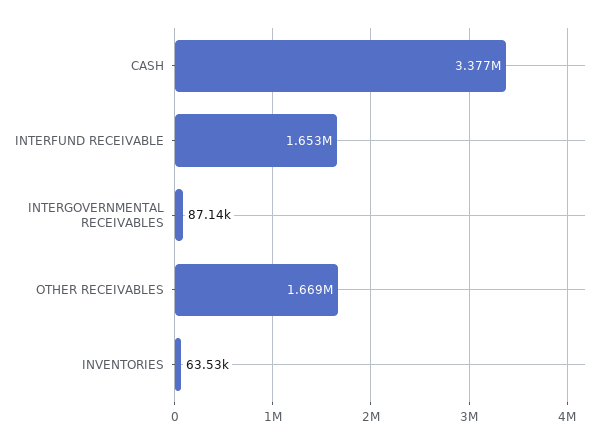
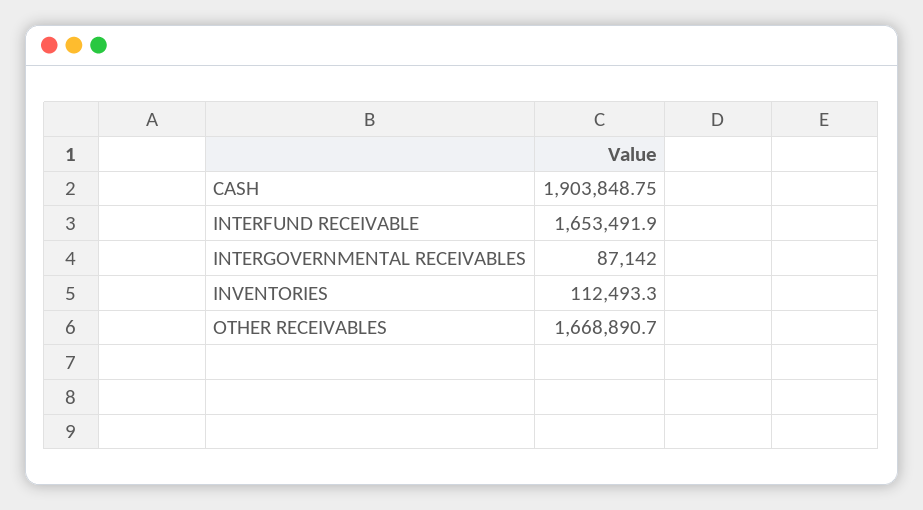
CASH: 3377000 -> 1903848.75
INVENTORIES: 63530 -> 112493.3

